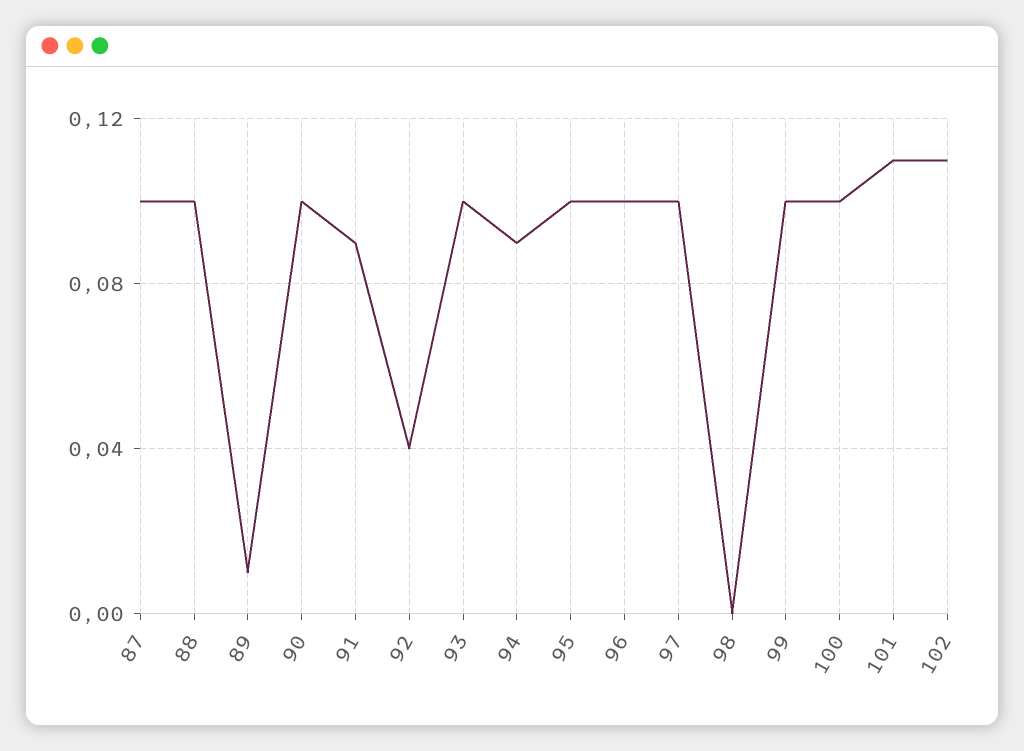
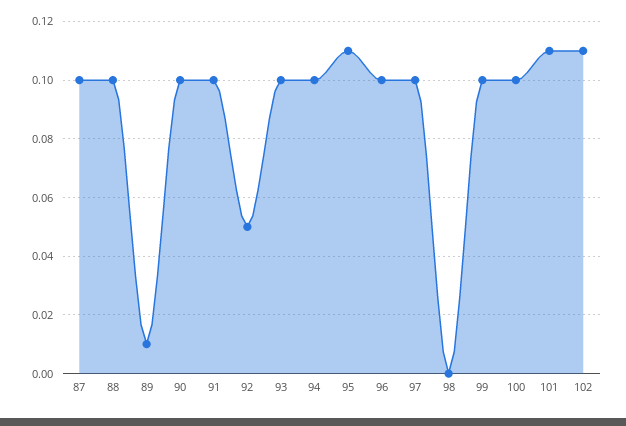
91: 0.09 -> 0.1
92: 0.04 -> 0.05
94: 0.09 -> 0.1
95: 0.1 -> 0.11

